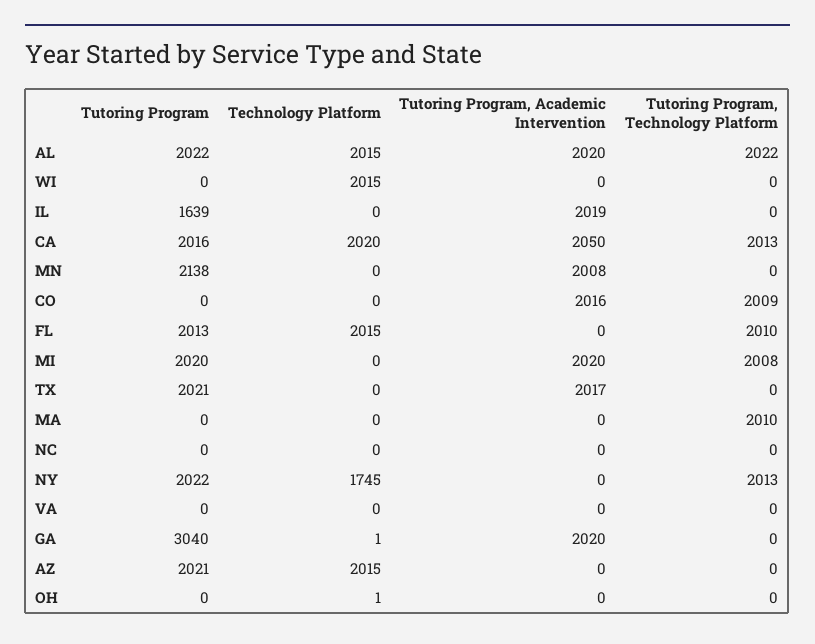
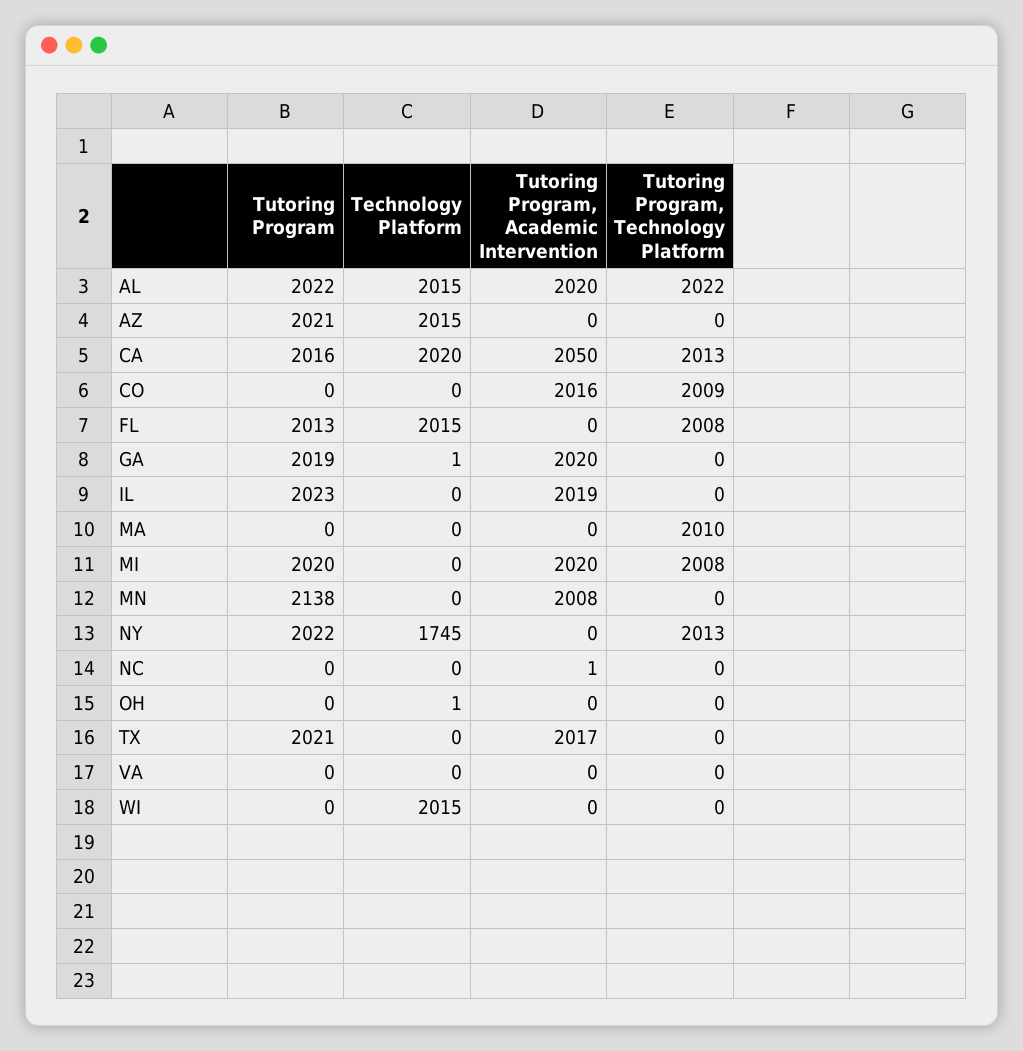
Tutoring Program, IL: 1639 -> 2023
Tutoring Program, Technology Platform, FL: 2010 -> 2008
Tutoring Program, Academic Intervention, NC: 0 -> 1
Tutoring Program, GA: 3040 -> 2019

